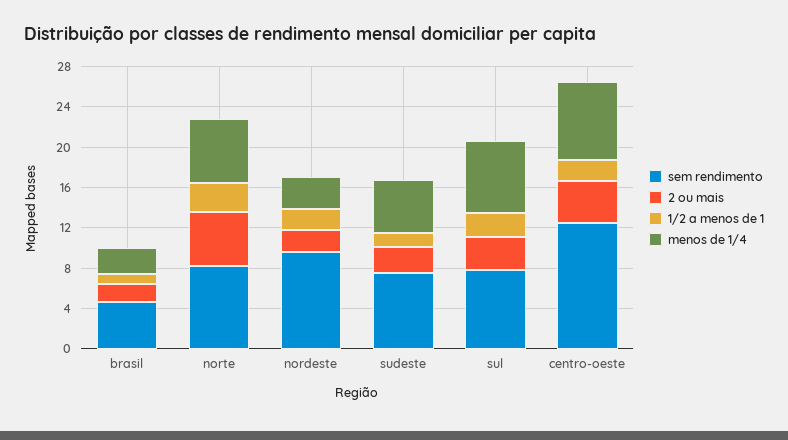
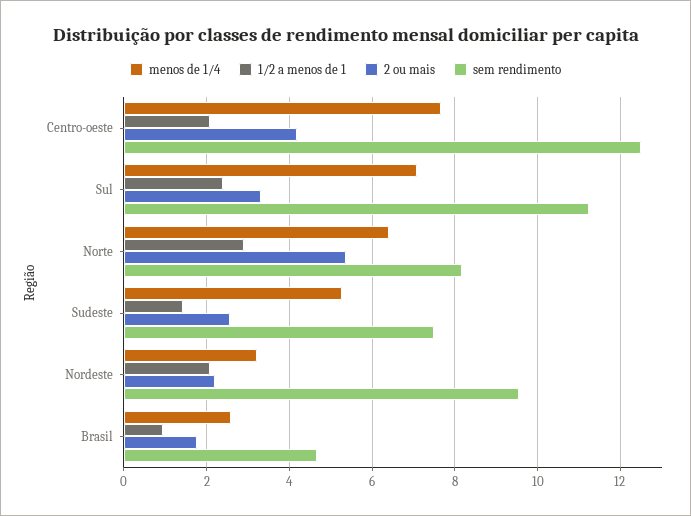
sem rendimento, sul: 8 -> 11.2

